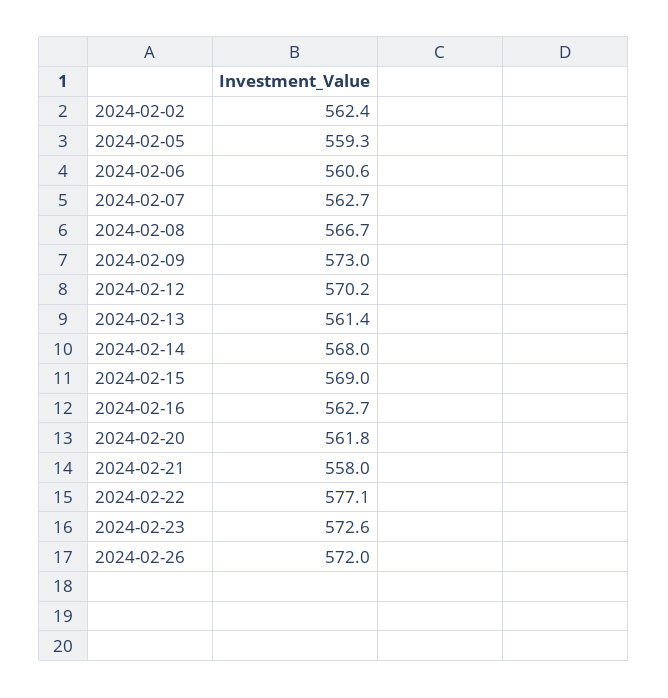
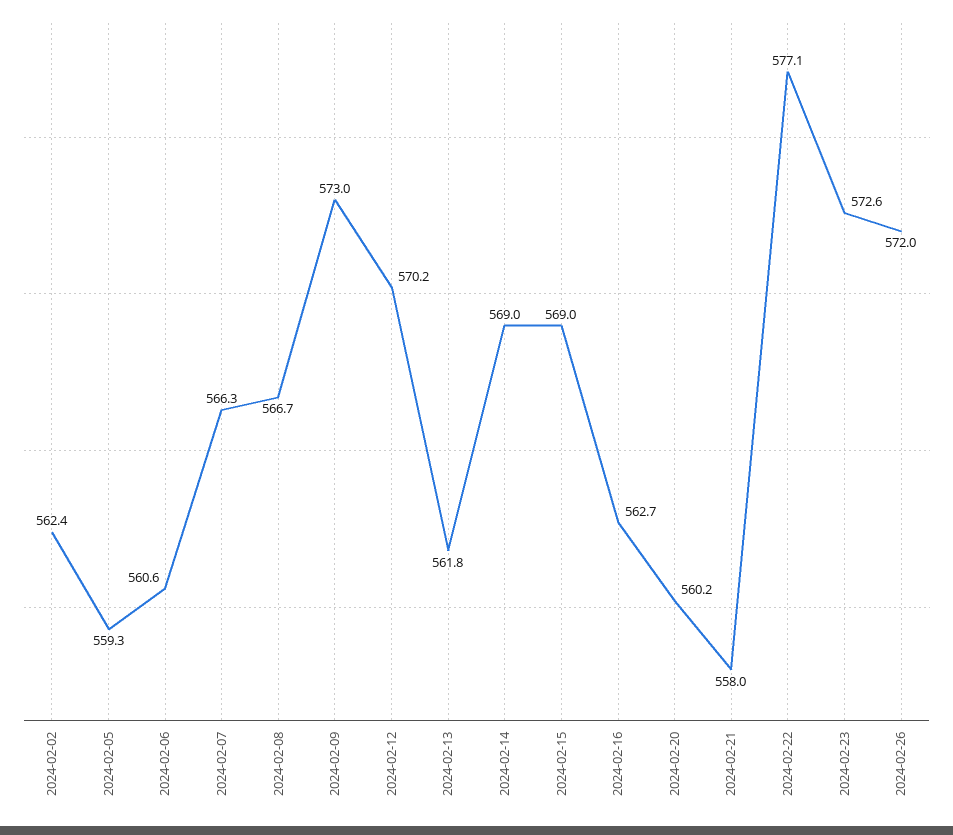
2024-02-07: 562.7 -> 566.3
2024-02-13: 561.4 -> 561.8
2024-02-14: 568 -> 569
2024-02-20: 561.8 -> 560.2

